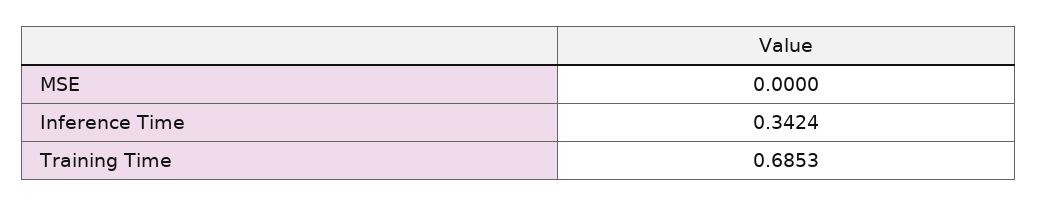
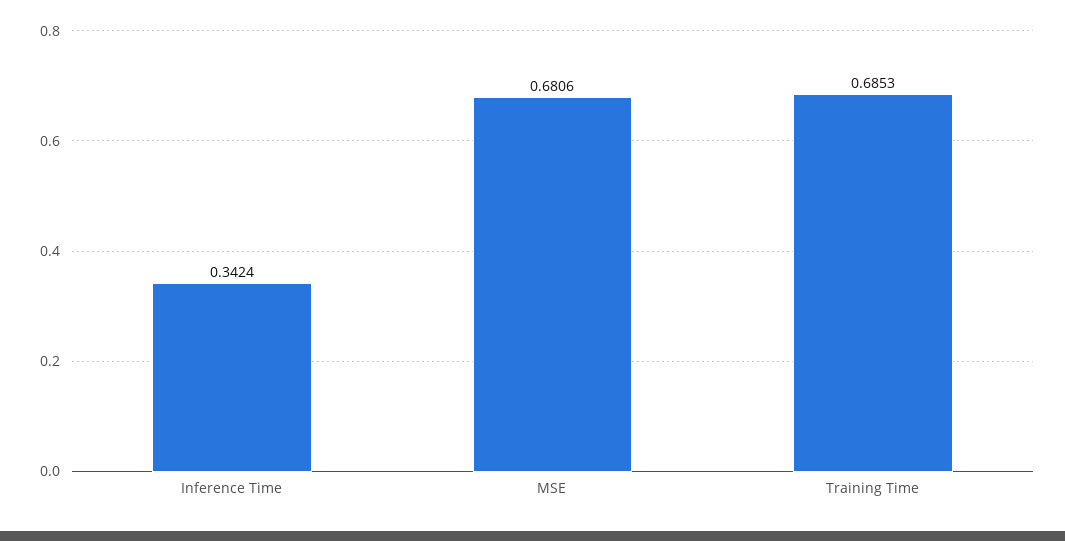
MSE: 0 -> 0.6806

